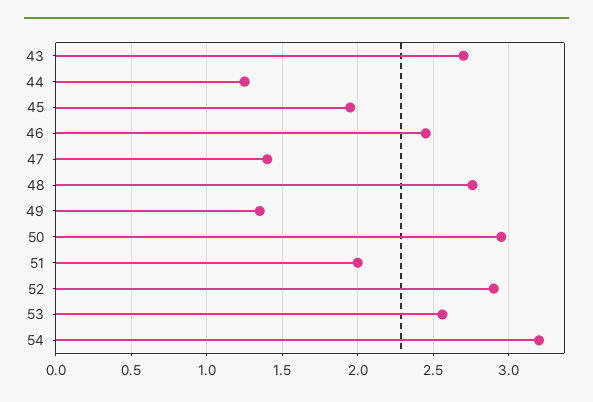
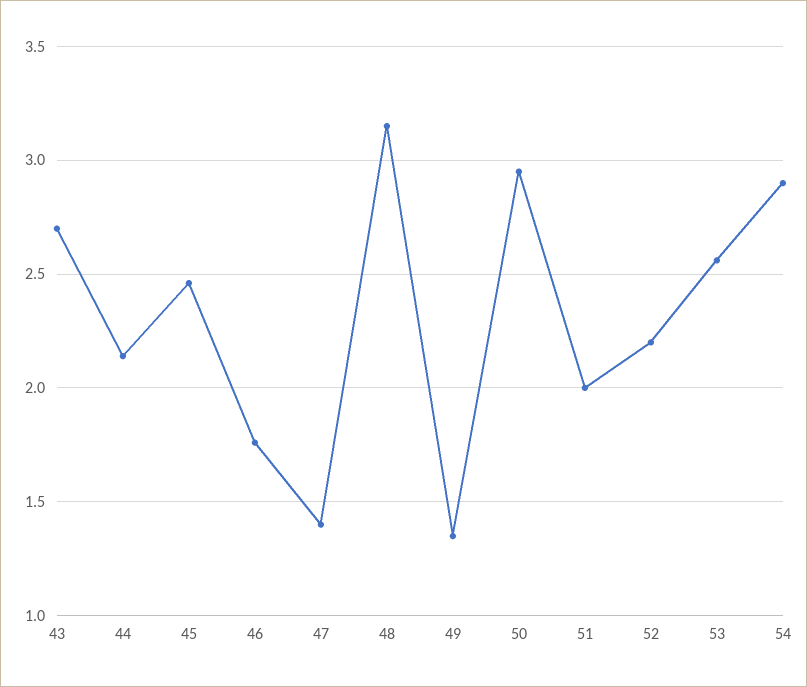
44: 1.25 -> 2.15
45: 1.95 -> 2.45
46: 2.45 -> 1.75
48: 2.75 -> 3.15
52: 2.9 -> 2.2
54: 3.2 -> 2.9

